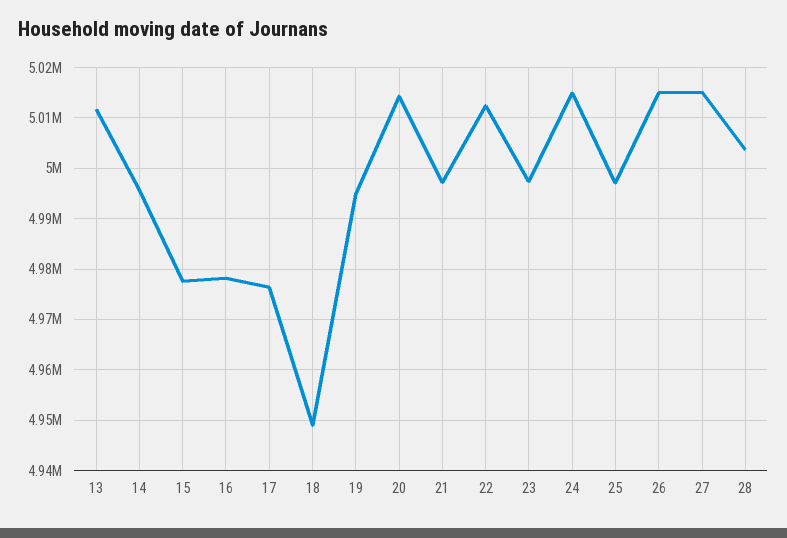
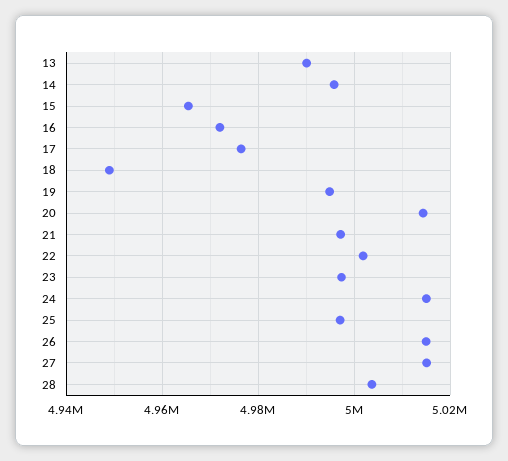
13: 5012000 -> 4990000
15: 4978000 -> 4966000
16: 4978000 -> 4972000
22: 5012000 -> 5002000

